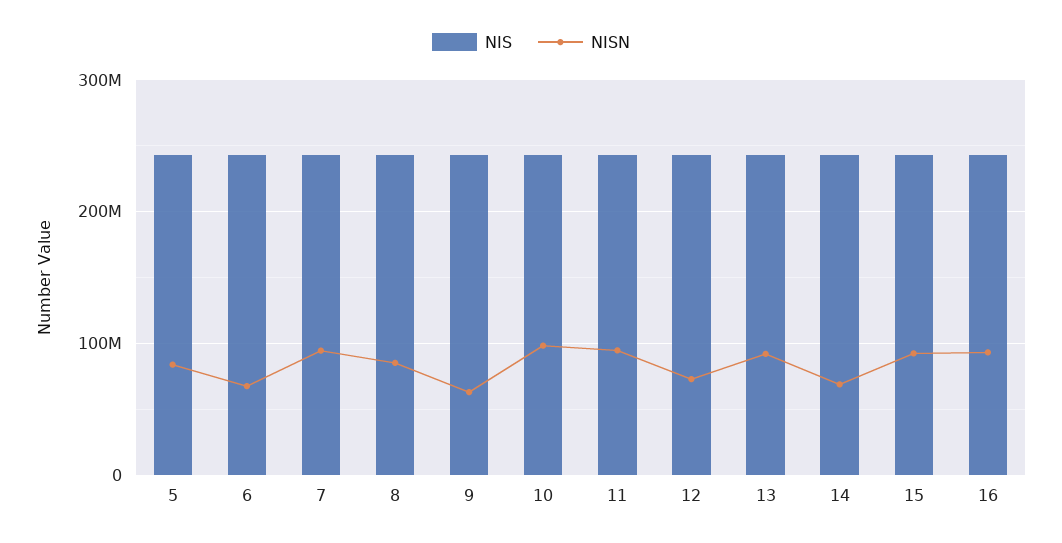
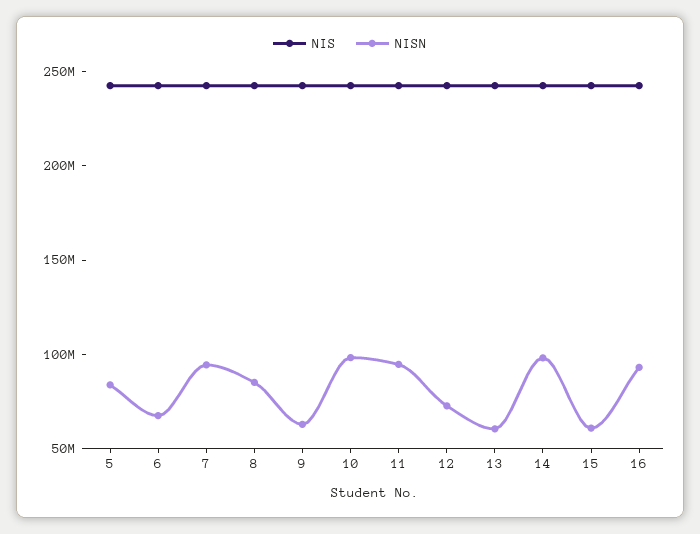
NISN, 13: 90000000 -> 60000000
NISN, 14: 70000000 -> 100000000
NISN, 15: 90000000 -> 60000000

